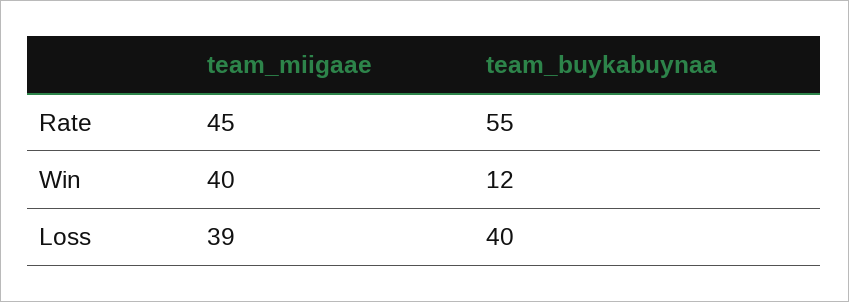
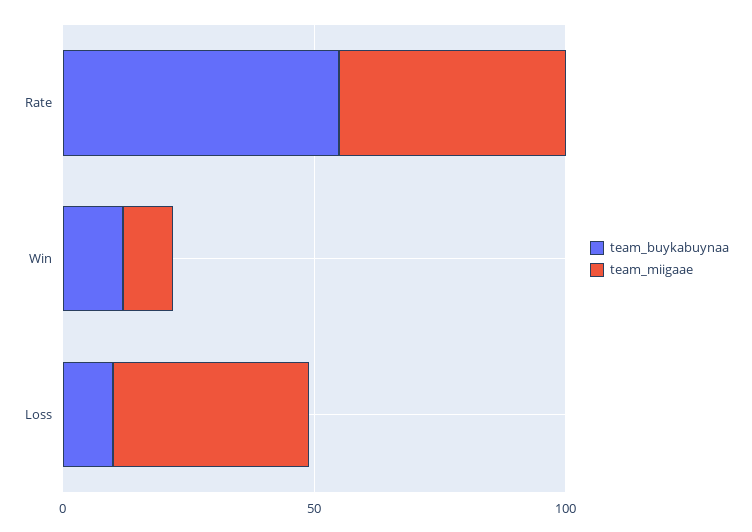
team_miigaae, Win: 40 -> 10
team_buykabuynaa, Loss: 40 -> 10

